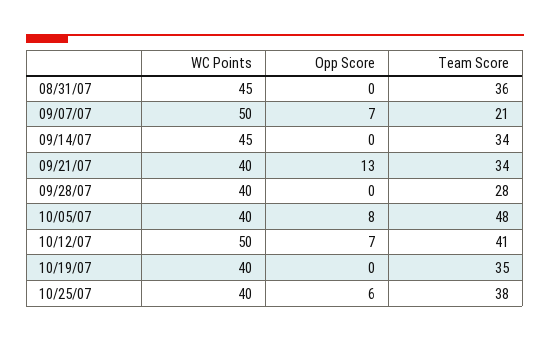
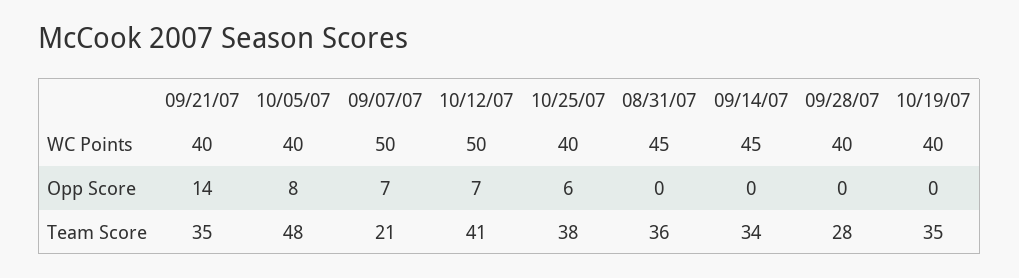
Opp Score, 09/21/07: 13 -> 14
Team Score, 09/21/07: 34 -> 35

